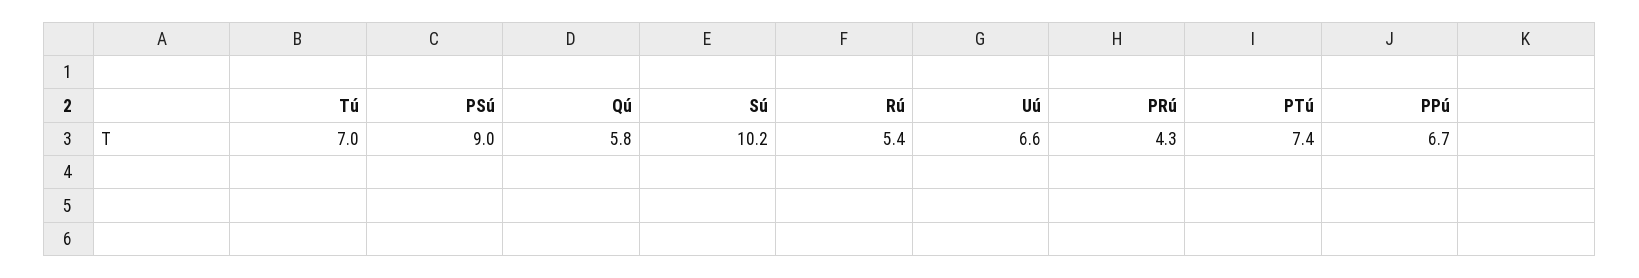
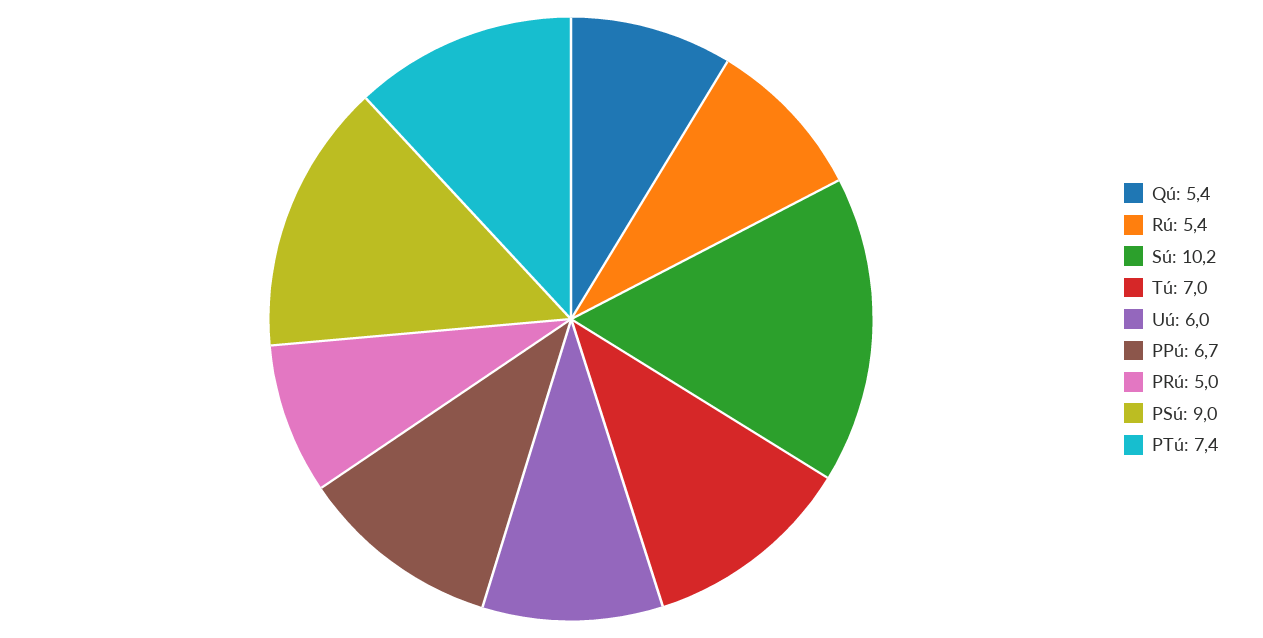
Qú: 5.8 -> 5.4
Uú: 6.6 -> 6
PRú: 4.3 -> 5

